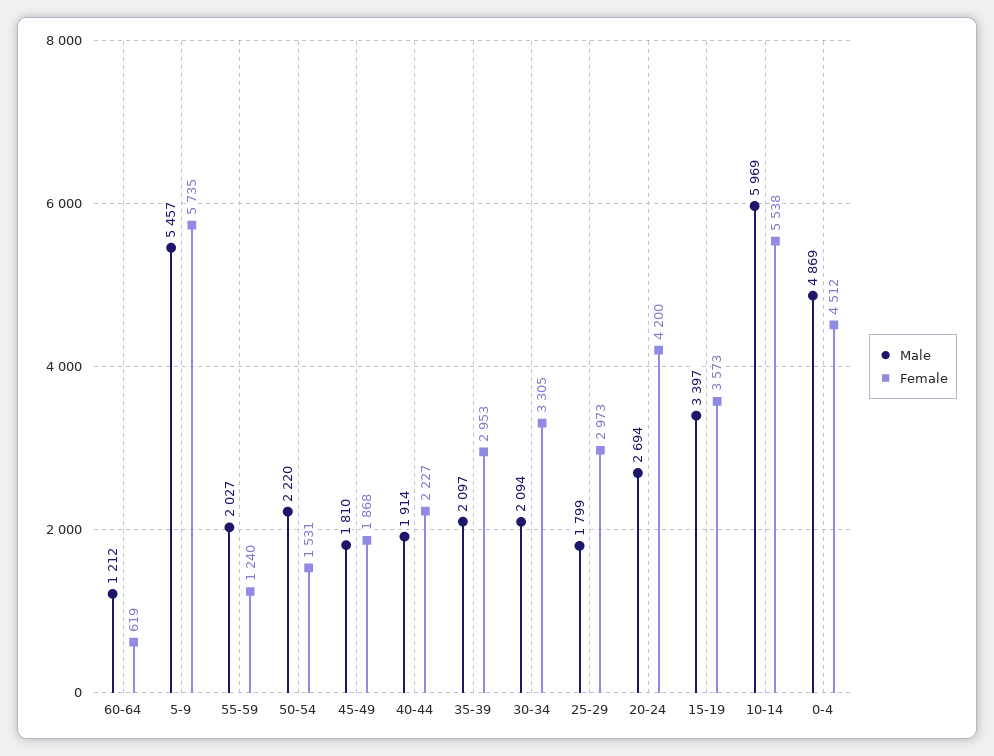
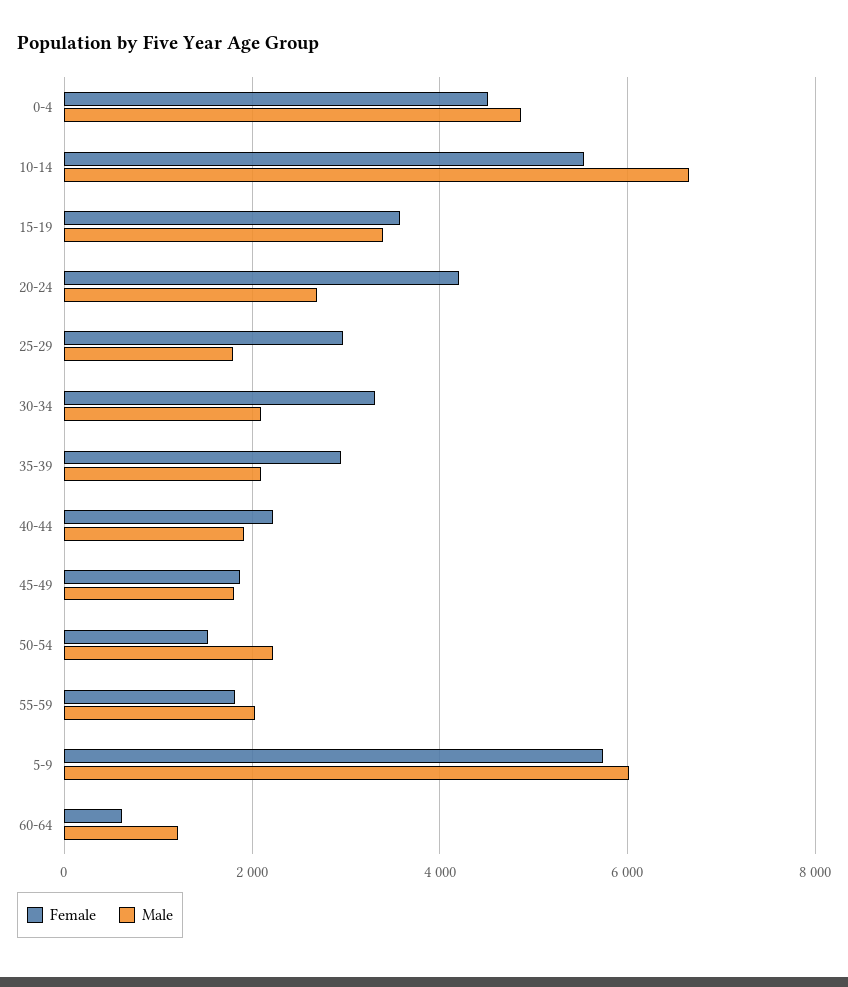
Male, 5-9: 5457 -> 6000
Female, 55-59: 1240 -> 1800
Male, 10-14: 5969 -> 6600

